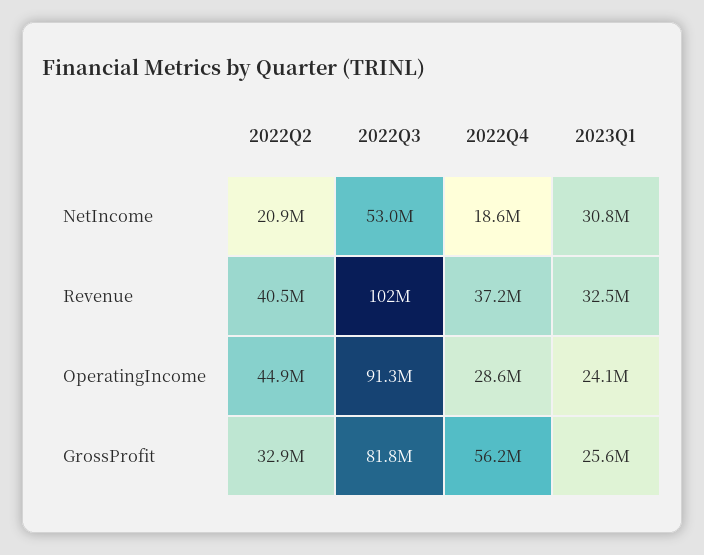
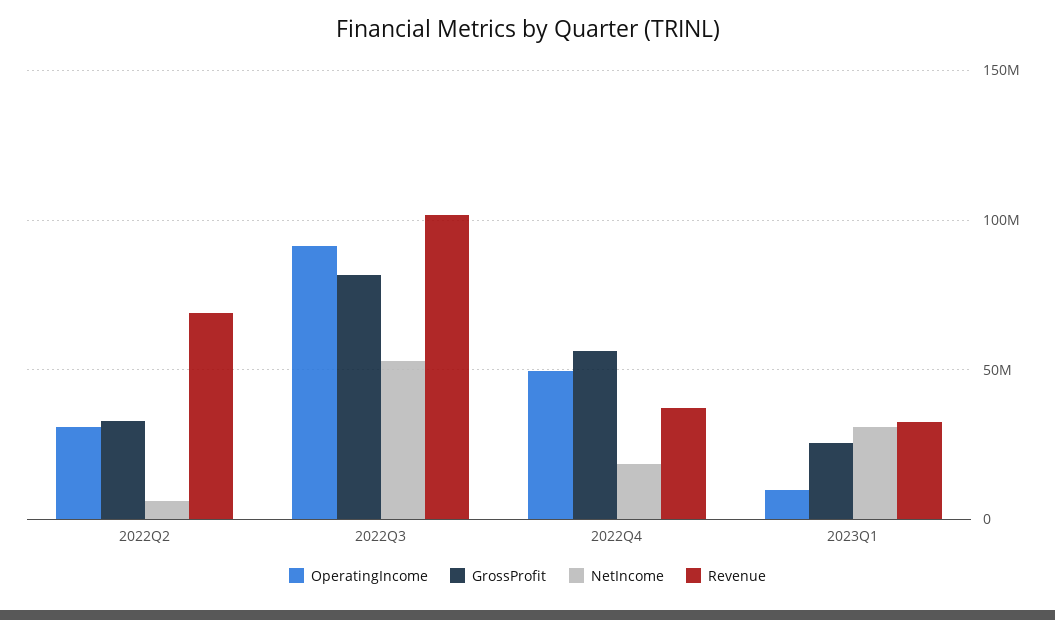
NetIncome, 2022Q2: 20900000 -> 5000000
Revenue, 2022Q2: 40500000 -> 70000000
OperatingIncome, 2022Q2: 44900000 -> 30000000
OperatingIncome, 2022Q4: 28600000 -> 50000000
OperatingIncome, 2023Q1: 24100000 -> 10000000

